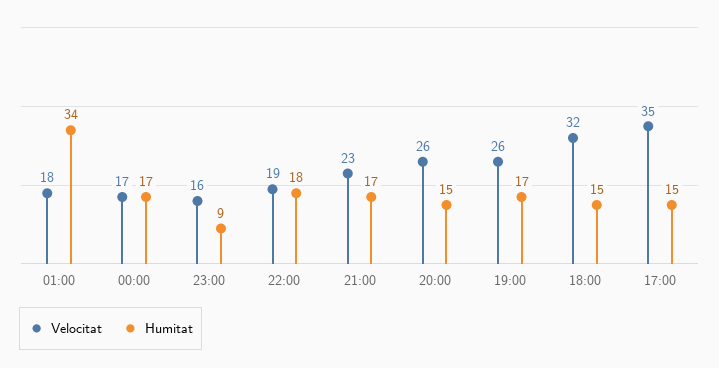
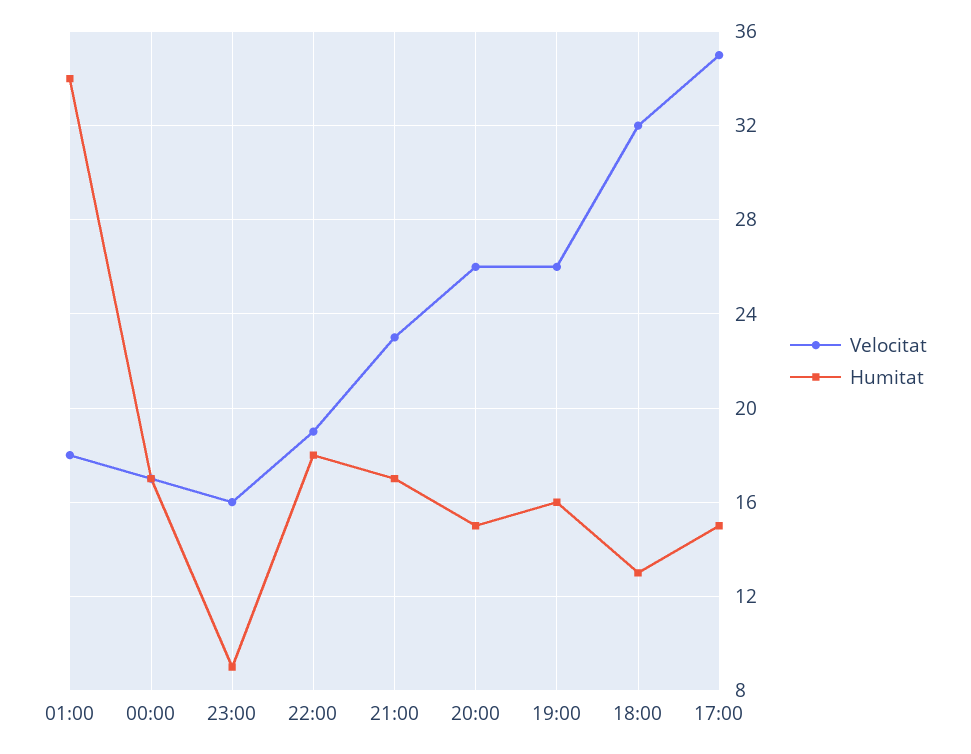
Humitat, 19:00: 17 -> 16
Humitat, 18:00: 15 -> 13

